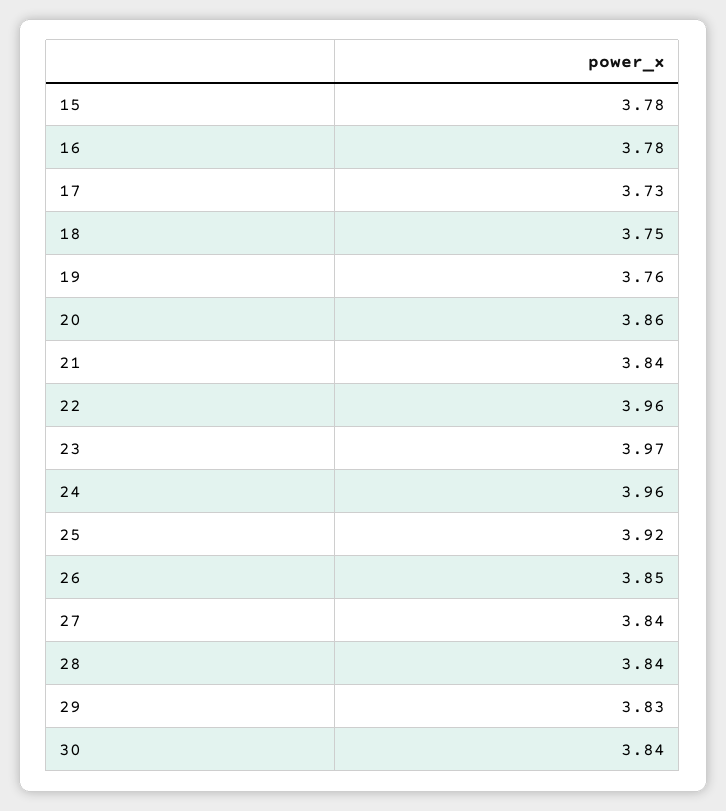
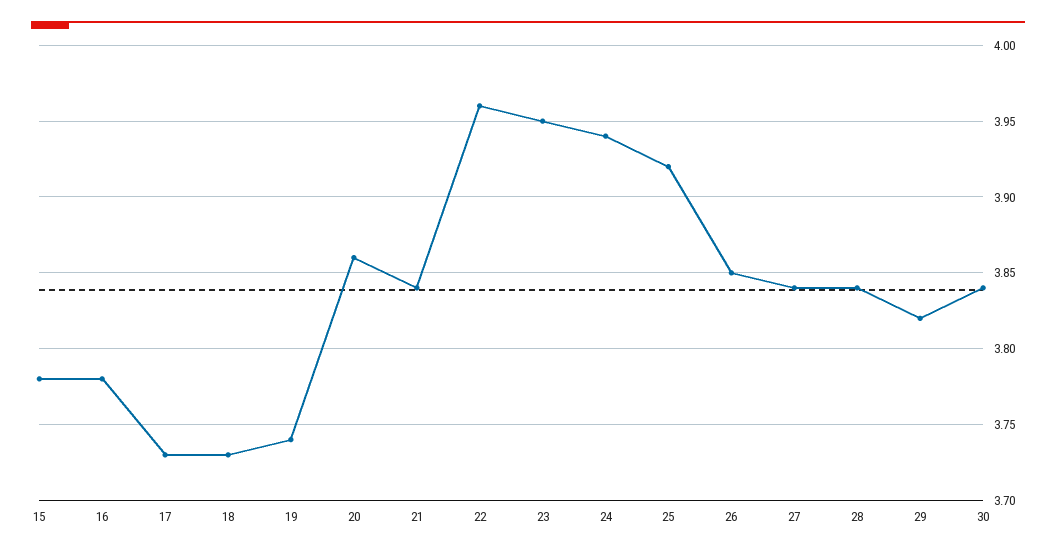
18: 3.75 -> 3.73
19: 3.76 -> 3.74
23: 3.97 -> 3.95
24: 3.96 -> 3.94
29: 3.83 -> 3.82

